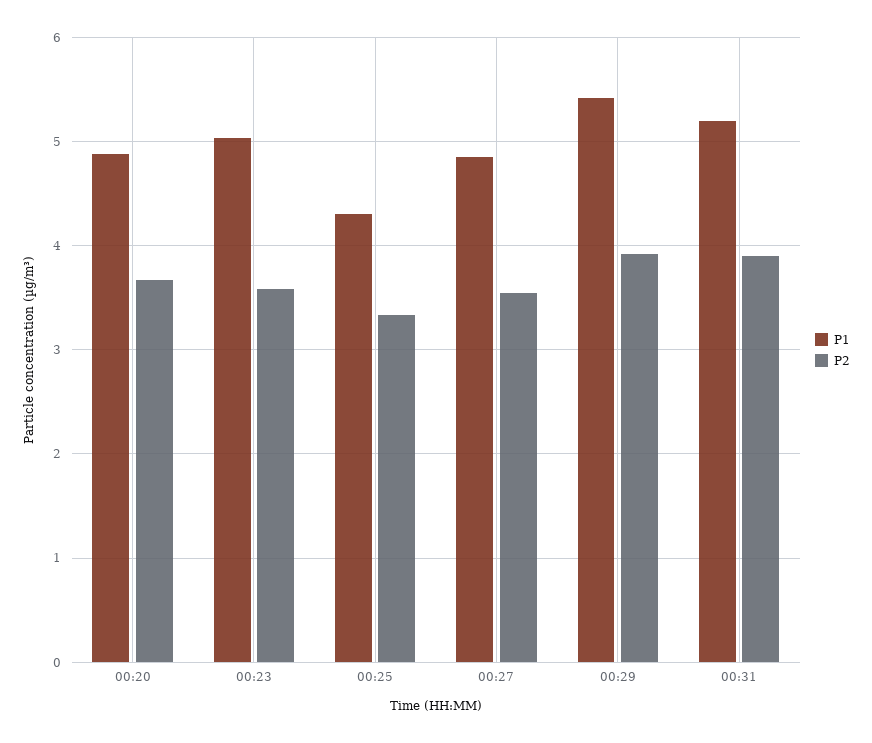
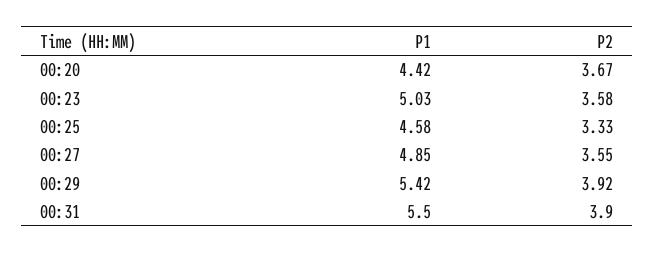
P1, 00:20: 4.9 -> 4.42
P1, 00:25: 4.3 -> 4.58
P1, 00:31: 5.2 -> 5.5

